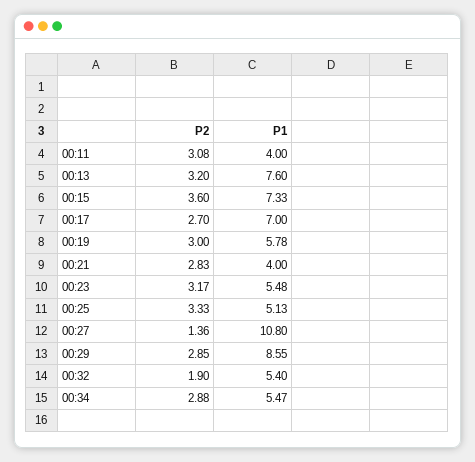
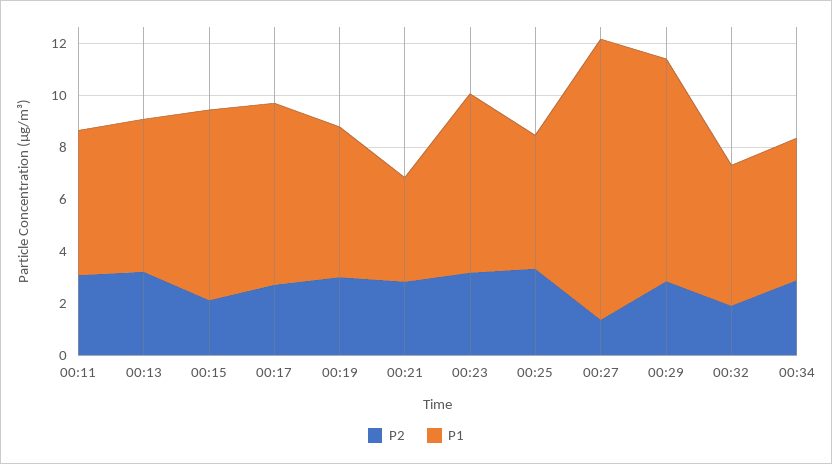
P1, 00:11: 4 -> 5.5
P1, 00:13: 7.6 -> 6
P2, 00:15: 3.6 -> 2
P1, 00:23: 5.48 -> 7

